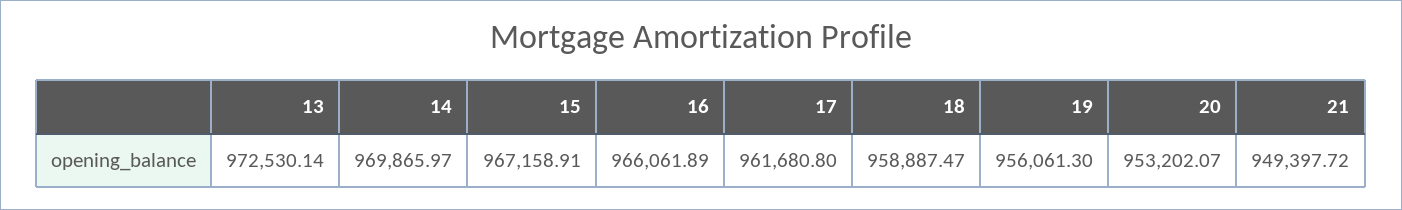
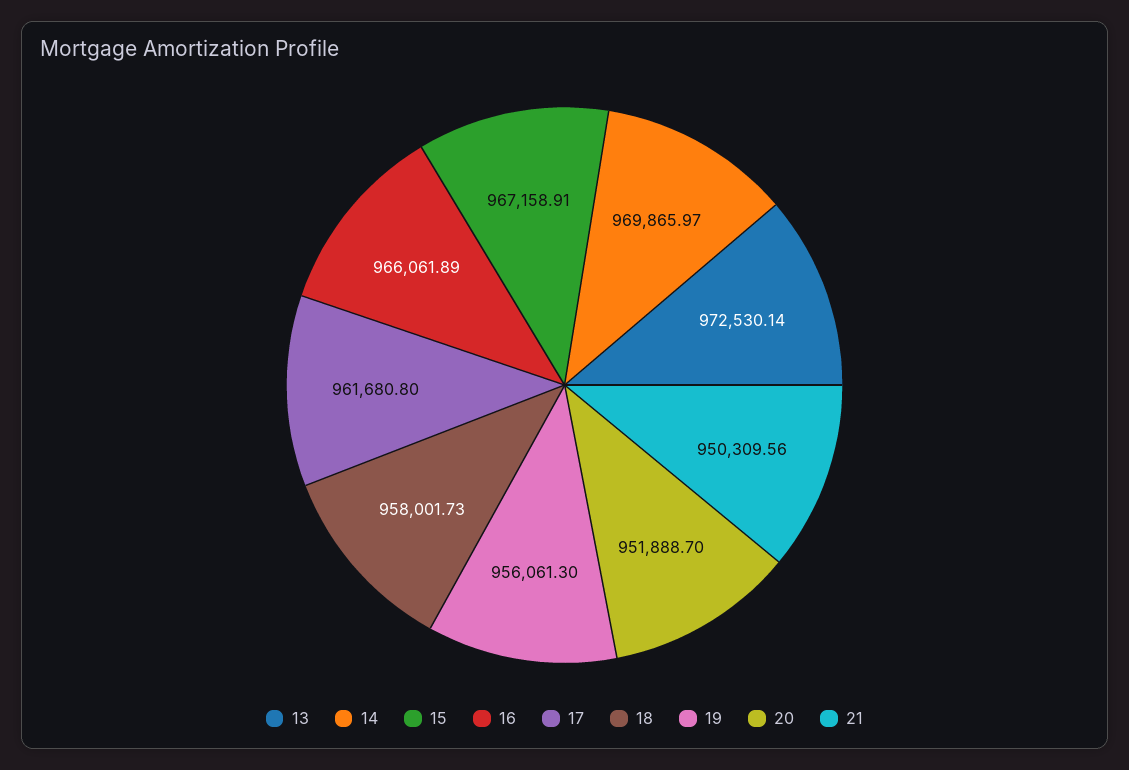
18: 958887.47 -> 958001.73
20: 953202.07 -> 951888.7
21: 949397.72 -> 950309.56

